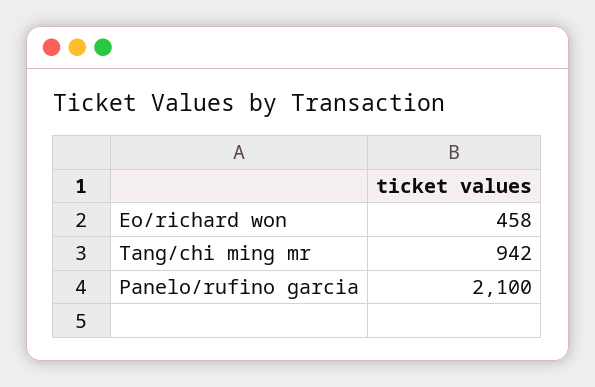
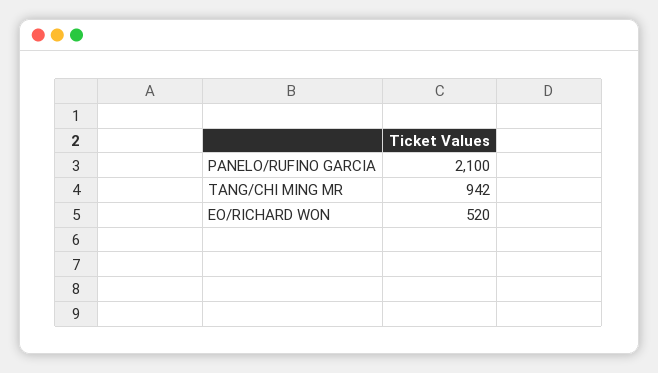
Eo/richard won: 458 -> 520

